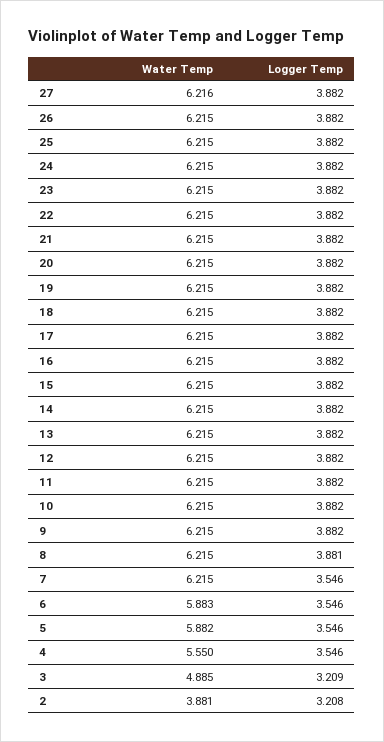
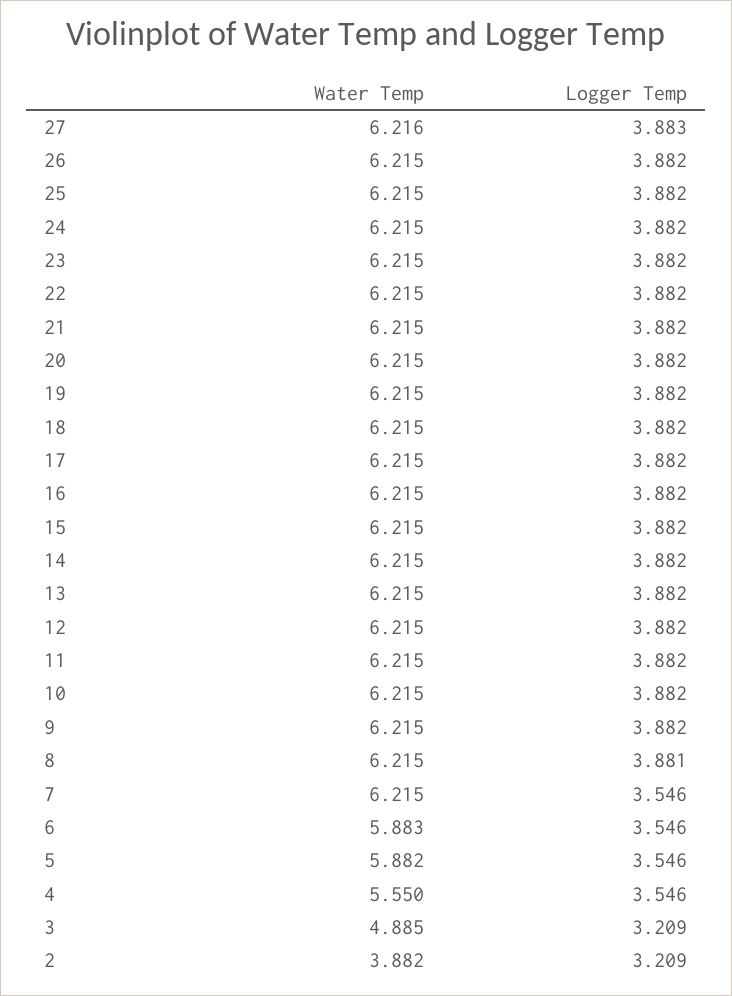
Logger Temp, 27: 3.882 -> 3.883
Water Temp, 2: 3.881 -> 3.882
Logger Temp, 2: 3.208 -> 3.209

